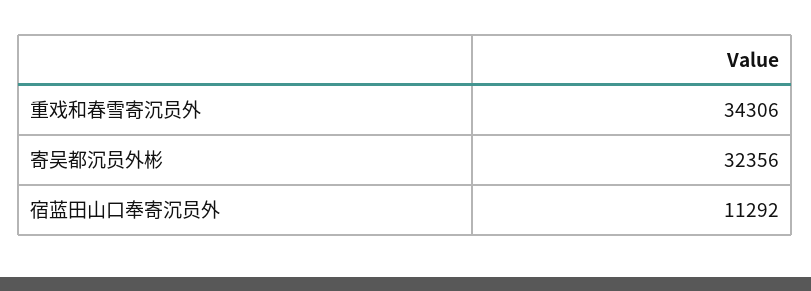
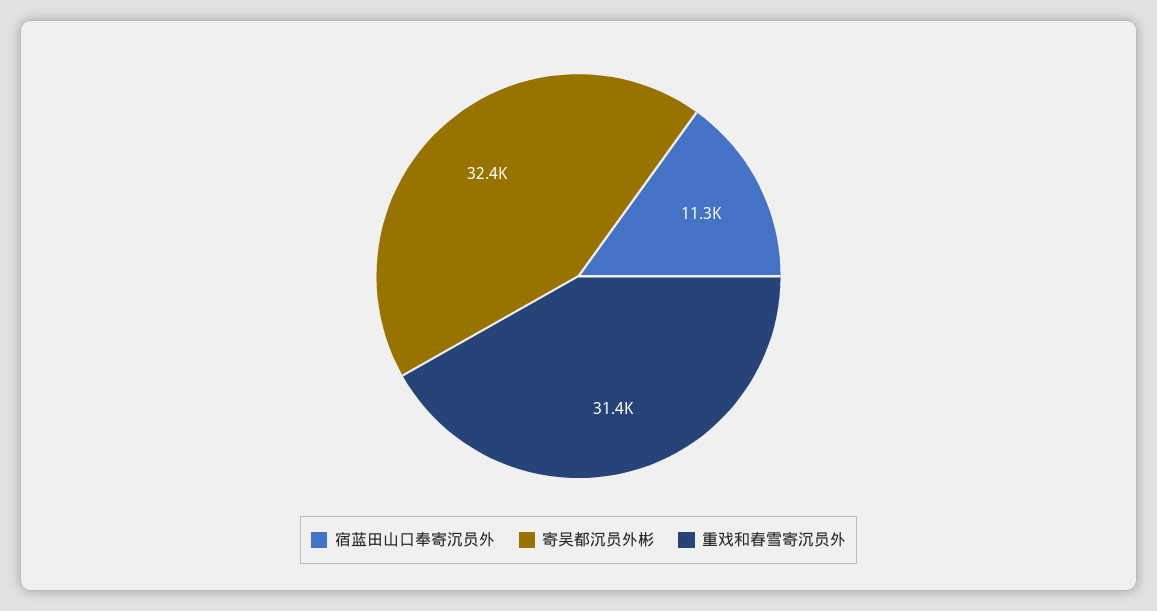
重戏和春雪寄沉员外: 34306 -> 31400

